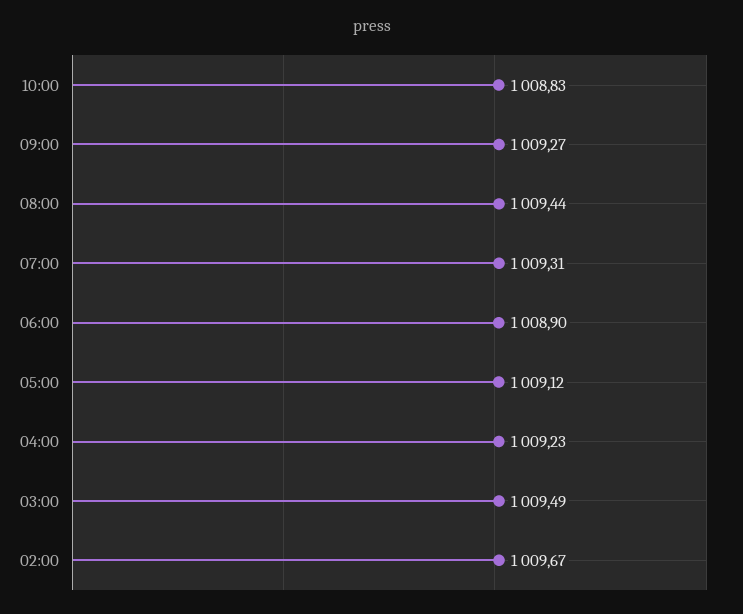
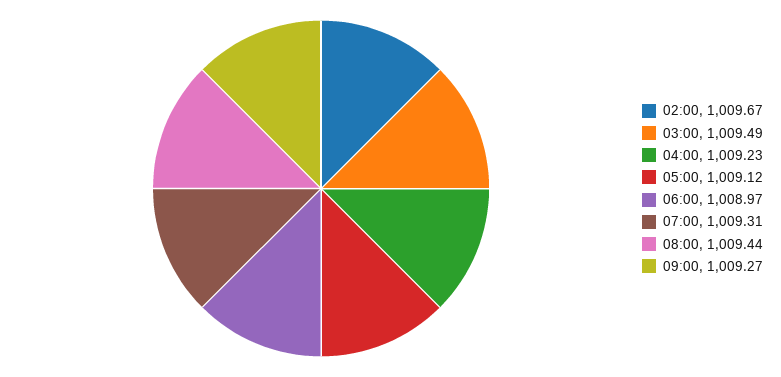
10:00: 1008.83 -> none
06:00: 1008.9 -> 1008.97

